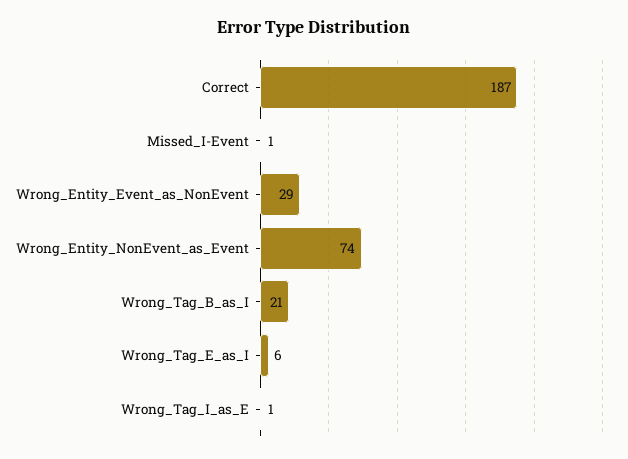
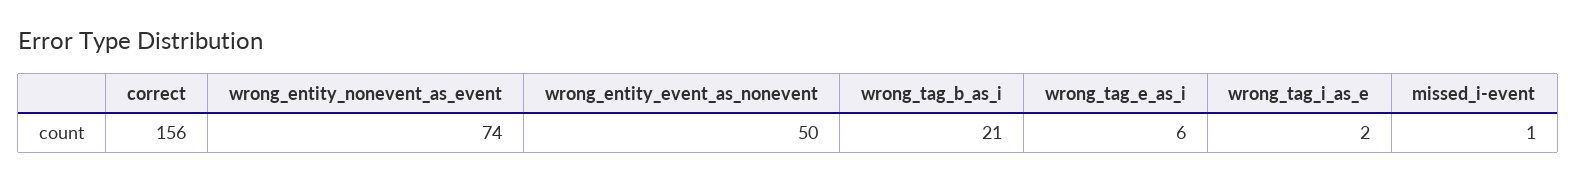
Correct: 187 -> 156
Wrong_Entity_Event_as_NonEvent: 29 -> 50
Wrong_Tag_I_as_E: 1 -> 2

